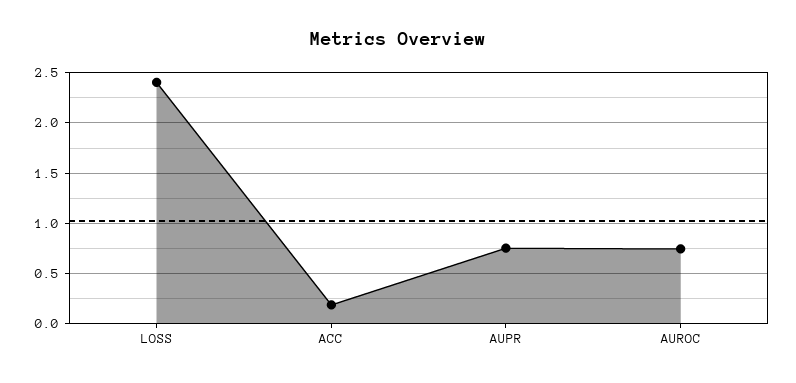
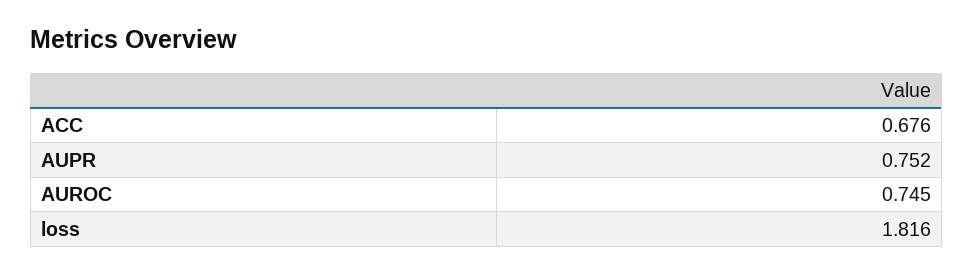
LOSS: 2.4 -> 1.816
ACC: 0.2 -> 0.676

